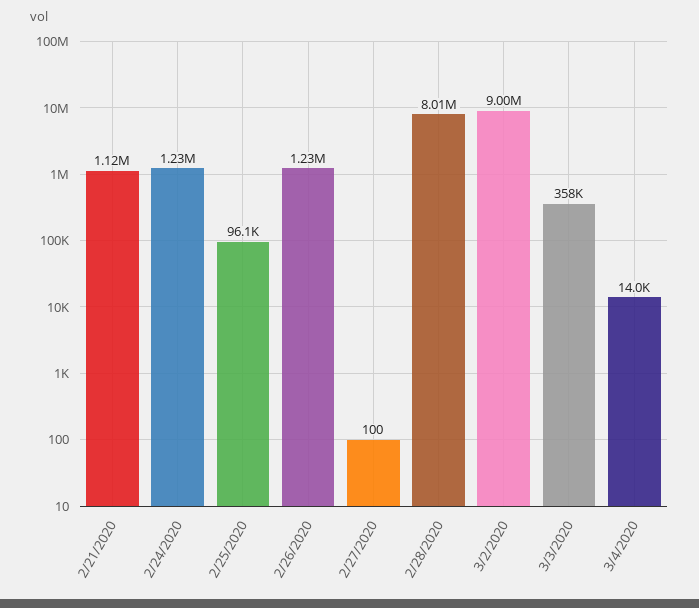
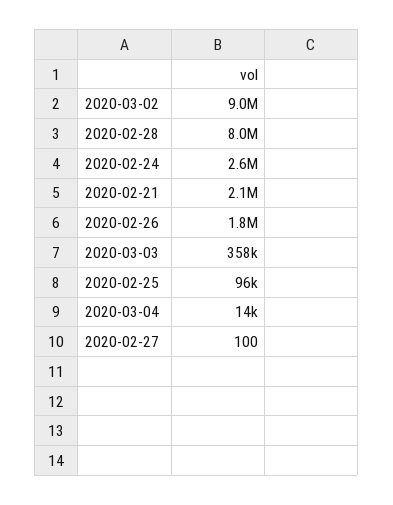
2/21/2020: 1120000 -> 2100000
2/24/2020: 1230000 -> 2600000
2/26/2020: 1230000 -> 1800000

